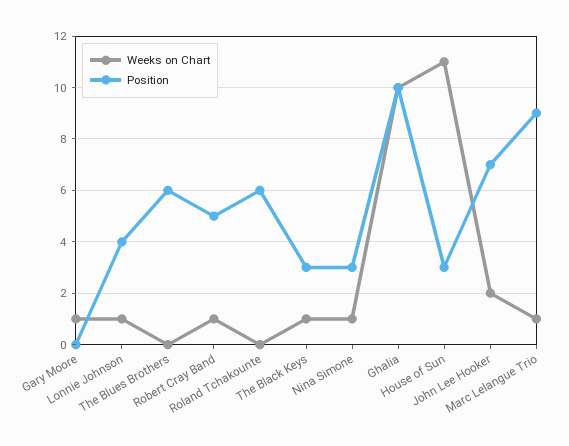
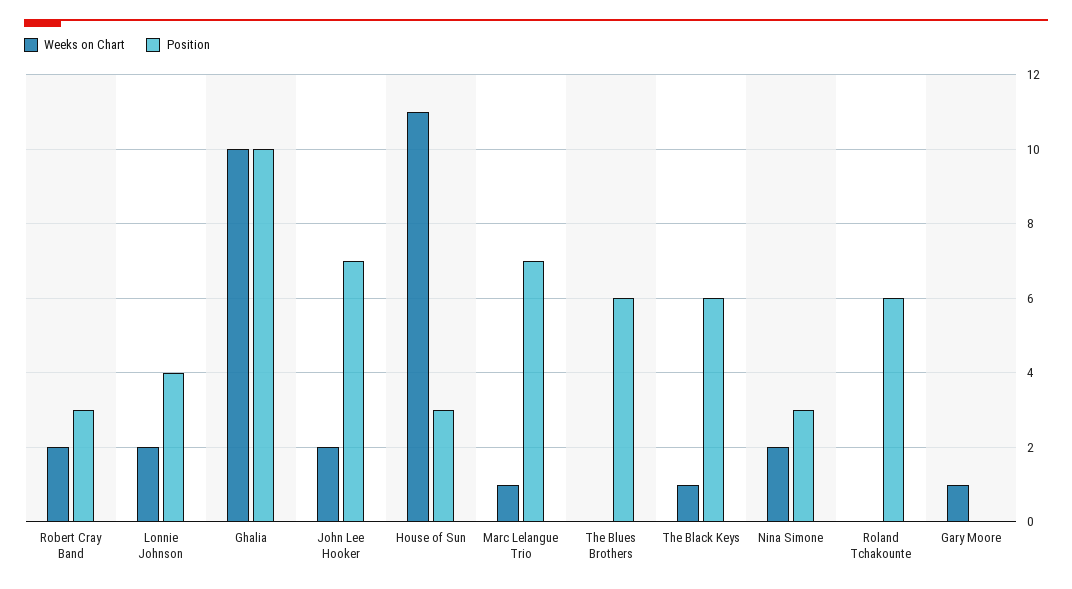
Weeks on Chart, Lonnie Johnson: 1 -> 2
Weeks on Chart, Robert Cray Band: 1 -> 2
Position, Robert Cray Band: 5 -> 3
Position, The Black Keys: 3 -> 6
Weeks on Chart, Nina Simone: 1 -> 2
Position, Marc Lelangue Trio: 9 -> 7

